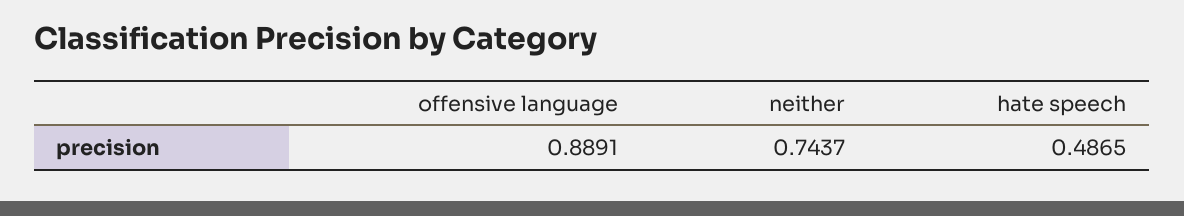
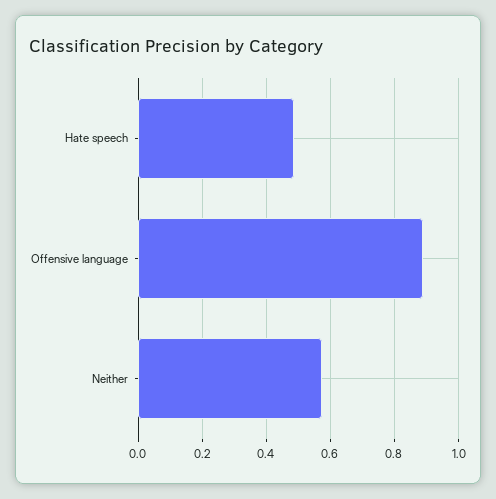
neither: 0.7437 -> 0.58

